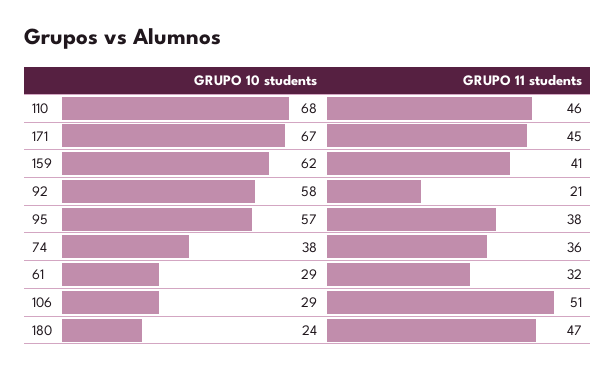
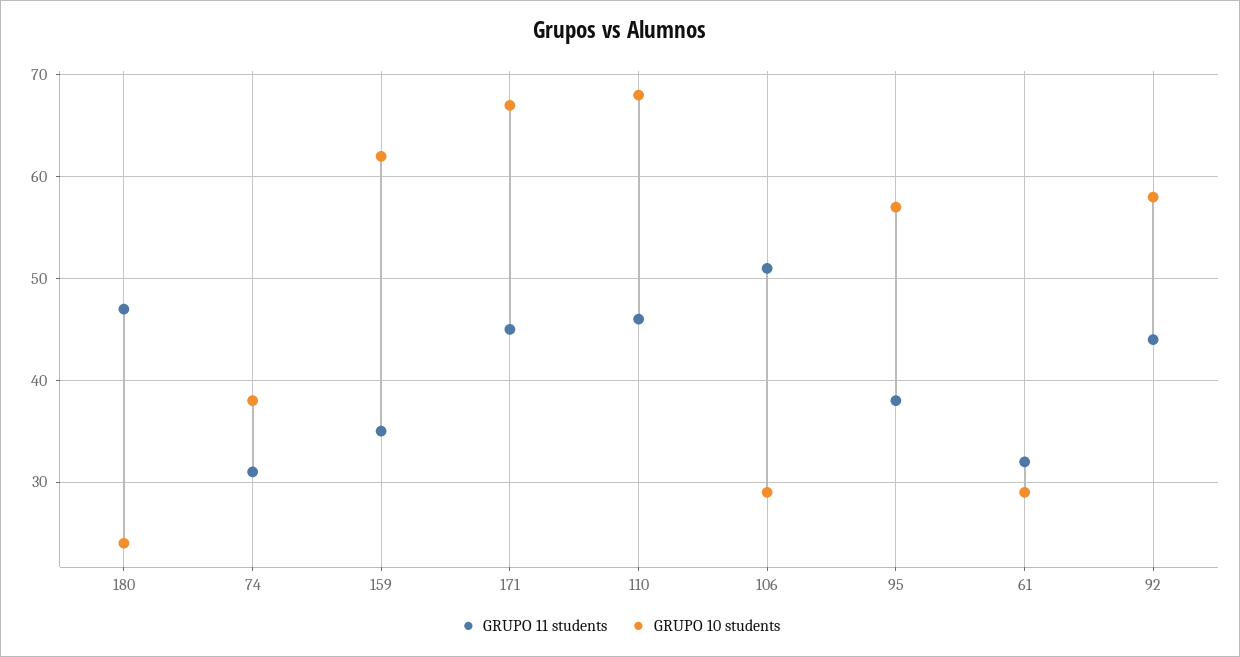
GRUPO 11 students, 159: 41 -> 35
GRUPO 11 students, 92: 21 -> 44
GRUPO 11 students, 74: 36 -> 31

